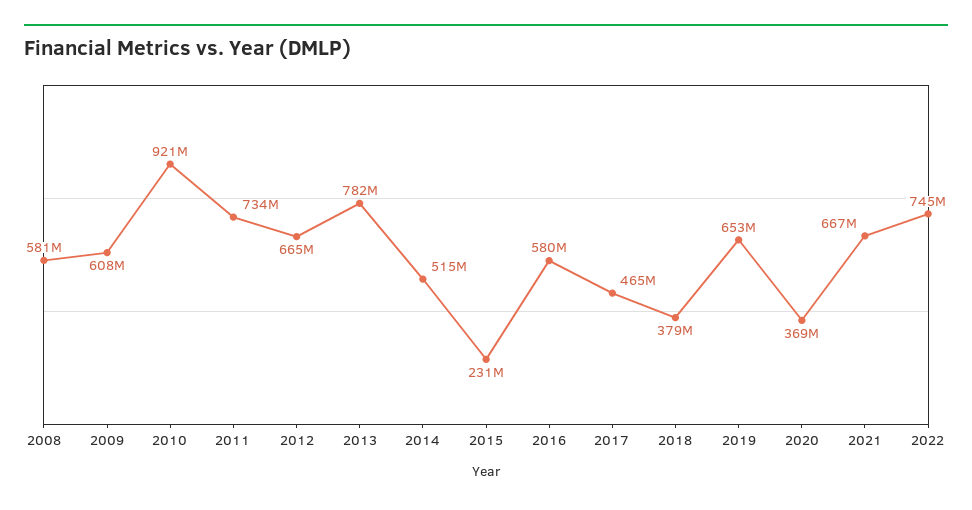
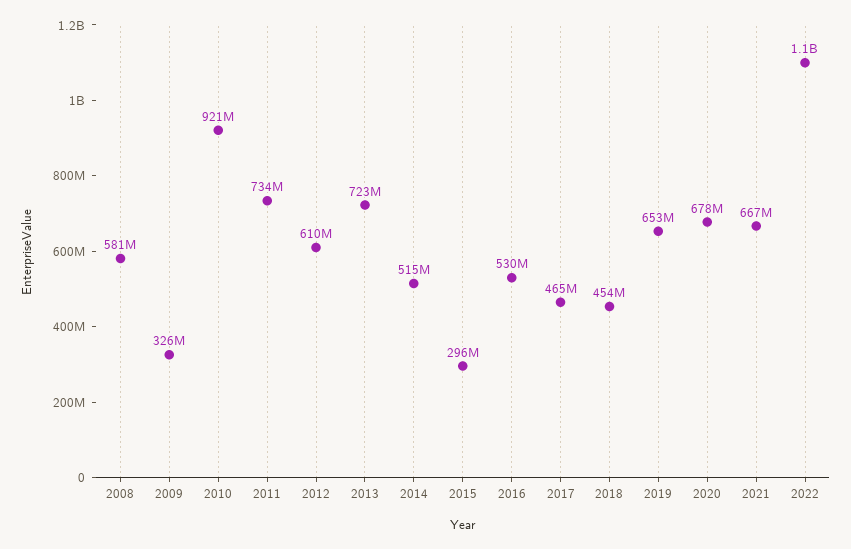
2009: 608000000 -> 326000000
2012: 665000000 -> 610000000
2013: 782000000 -> 723000000
2015: 231000000 -> 296000000
2016: 580000000 -> 530000000
2018: 379000000 -> 454000000
2020: 369000000 -> 678000000
2022: 745000000 -> 1100000000

